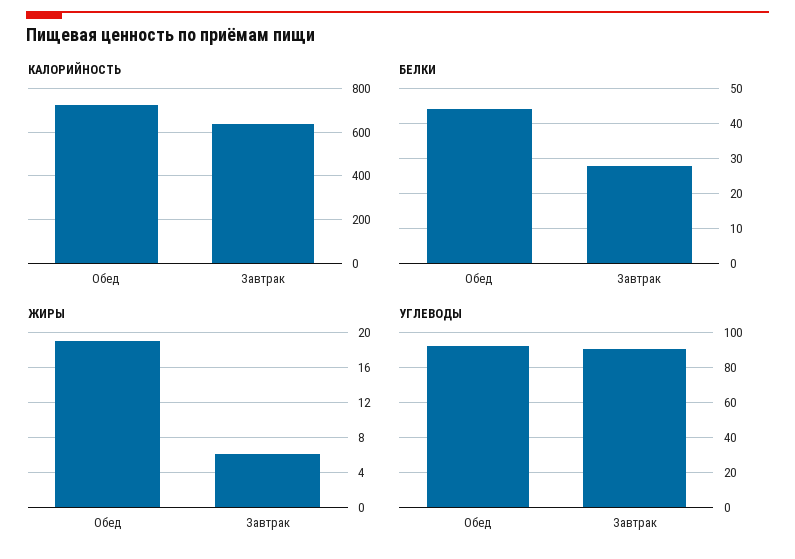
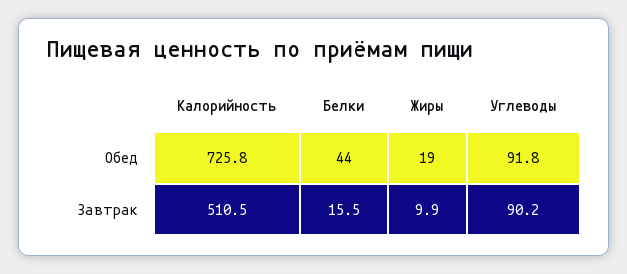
КАЛОРИЙНОСТЬ, Завтрак: 650 -> 510.5
БЕЛКИ, Завтрак: 28 -> 15.5
ЖИРЫ, Завтрак: 6 -> 9.9

